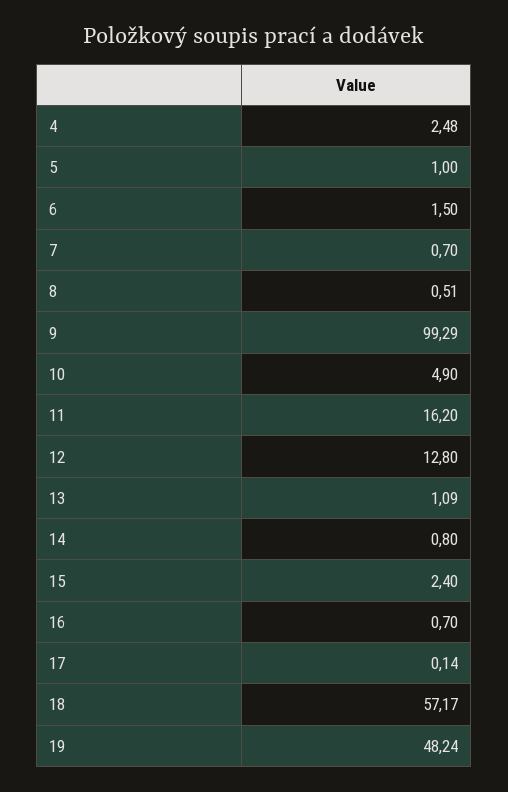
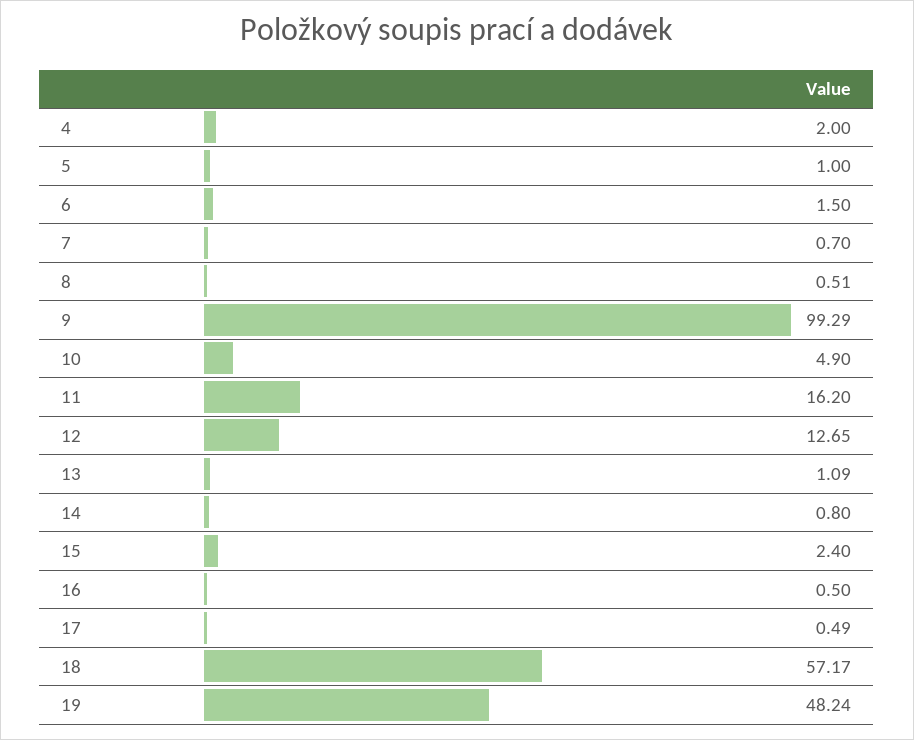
4: 2.48 -> 2
12: 12.8 -> 12.65
16: 0.7 -> 0.5
17: 0.14 -> 0.49

